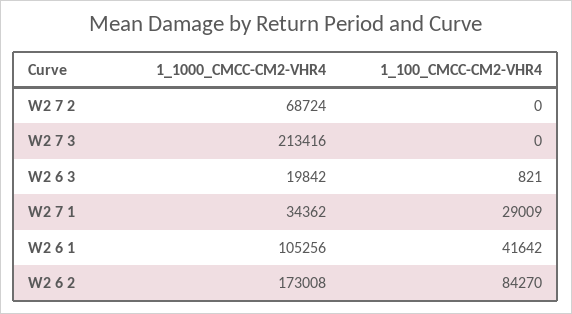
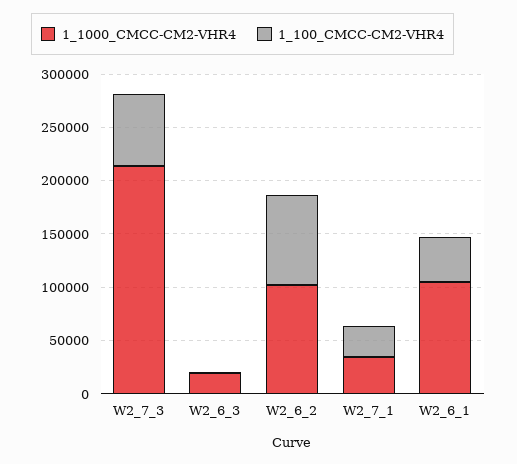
1_1000_CMCC-CM2-VHR4, W2 7 2: 68724 -> none
1_100_CMCC-CM2-VHR4, W2 7 2: 0 -> none
1_100_CMCC-CM2-VHR4, W2 7 3: 0 -> 70000
1_1000_CMCC-CM2-VHR4, W2 6 2: 173008 -> 100000

